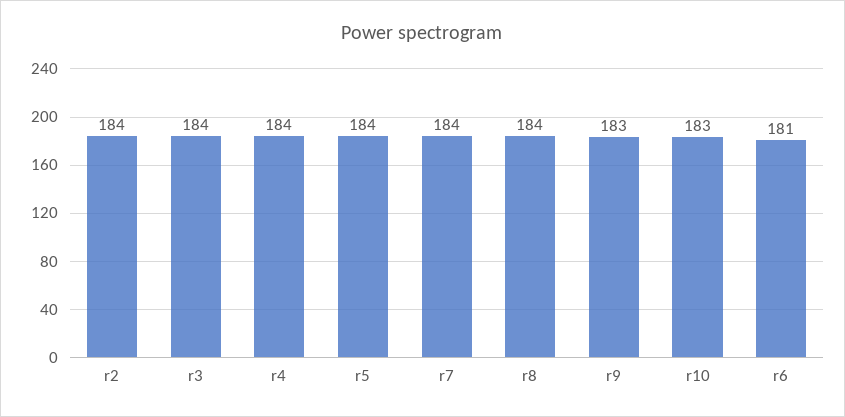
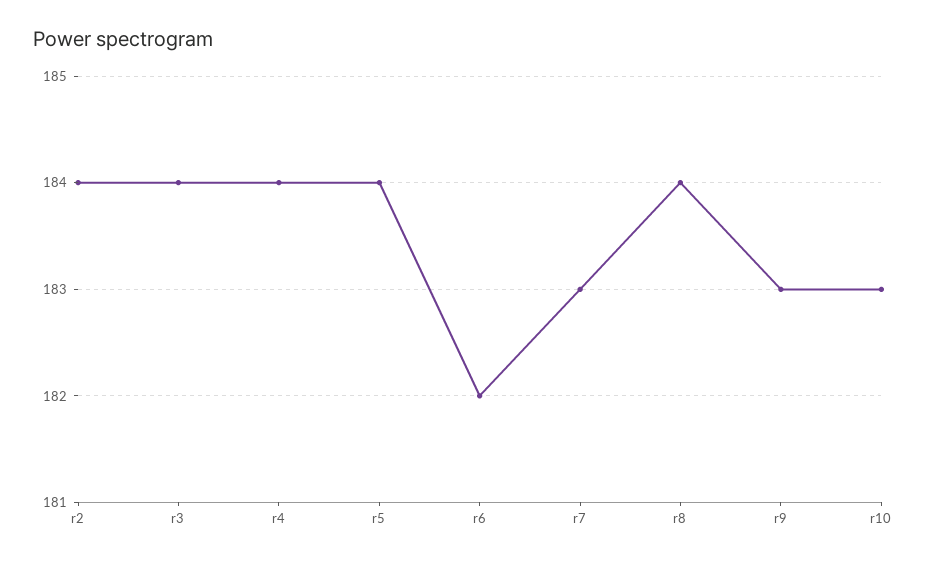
r7: 184 -> 183
r6: 181 -> 182

